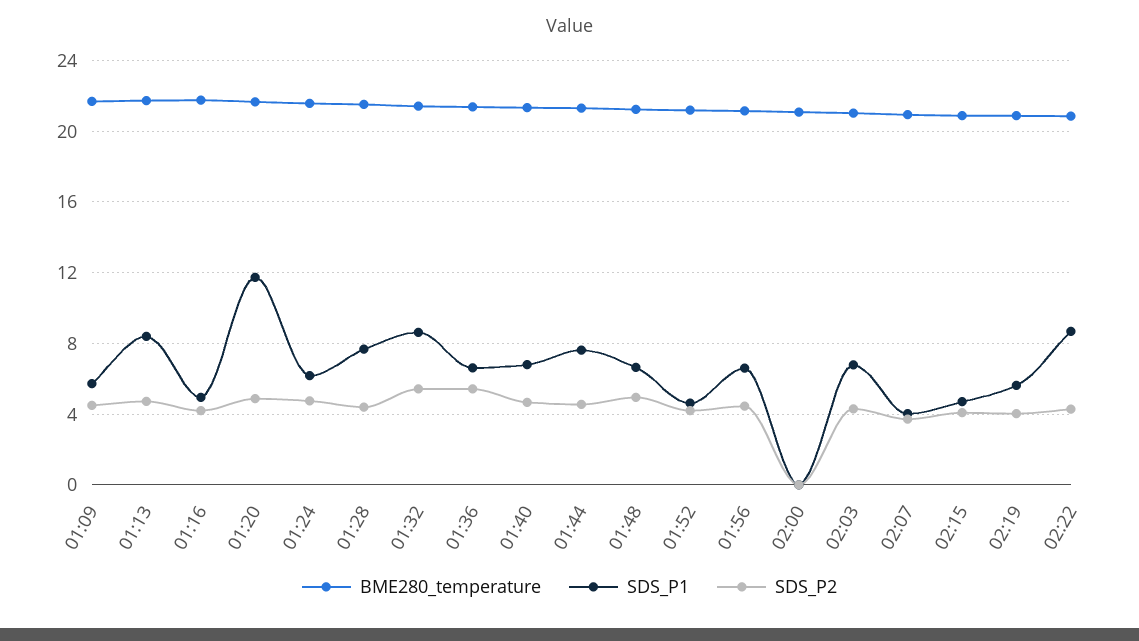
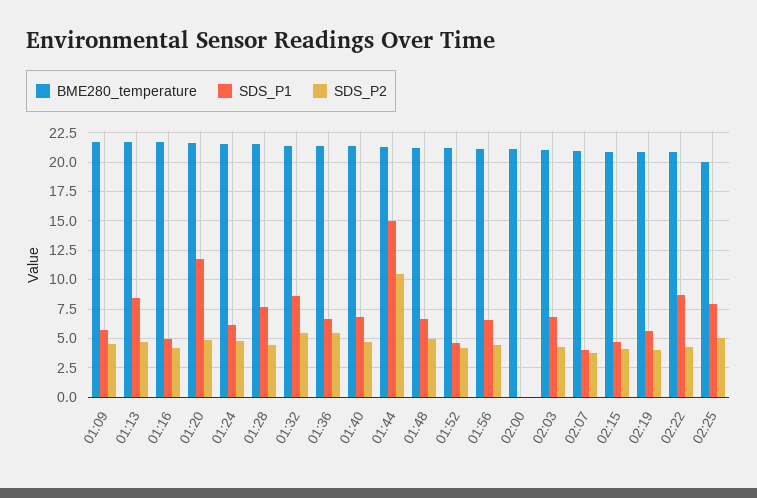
SDS_P1, 01:44: 7.5 -> 15
SDS_P2, 01:44: 4.5 -> 10
BME280_temperature, 02:25: none -> 20
SDS_P1, 02:25: none -> 7.5
SDS_P2, 02:25: none -> 5

